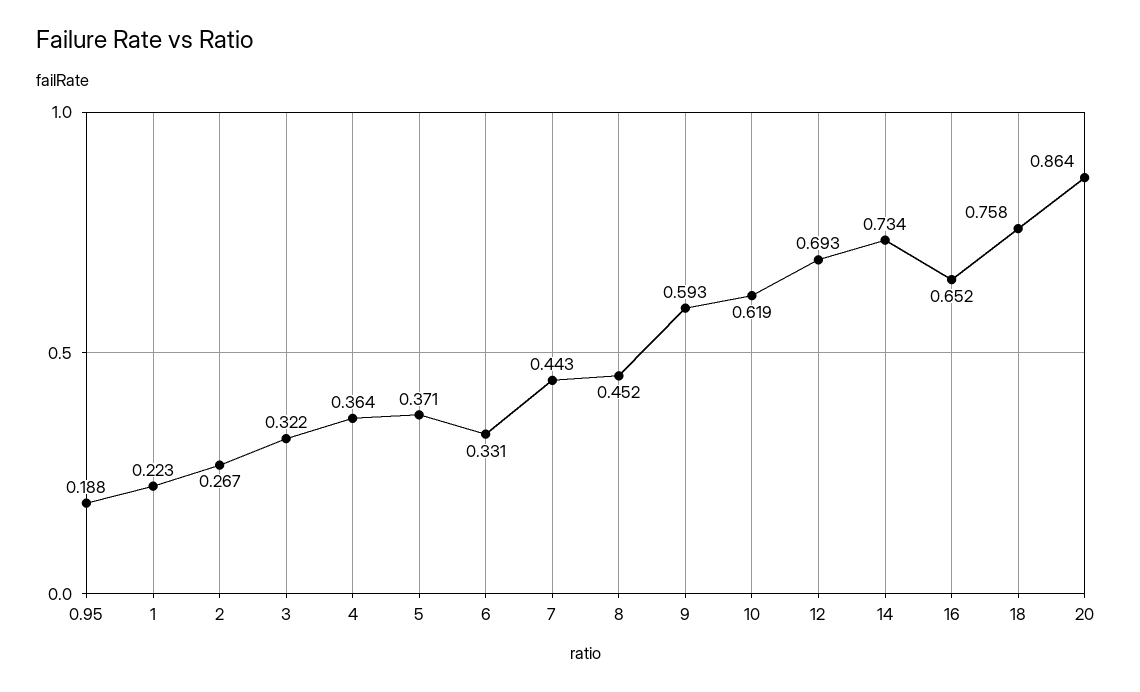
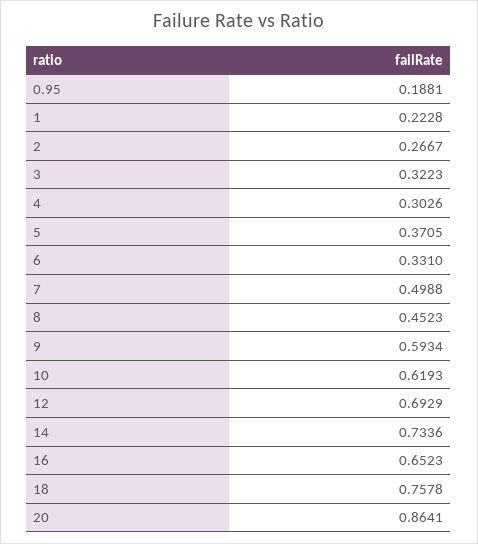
4: 0.364 -> 0.3026
7: 0.443 -> 0.4988

